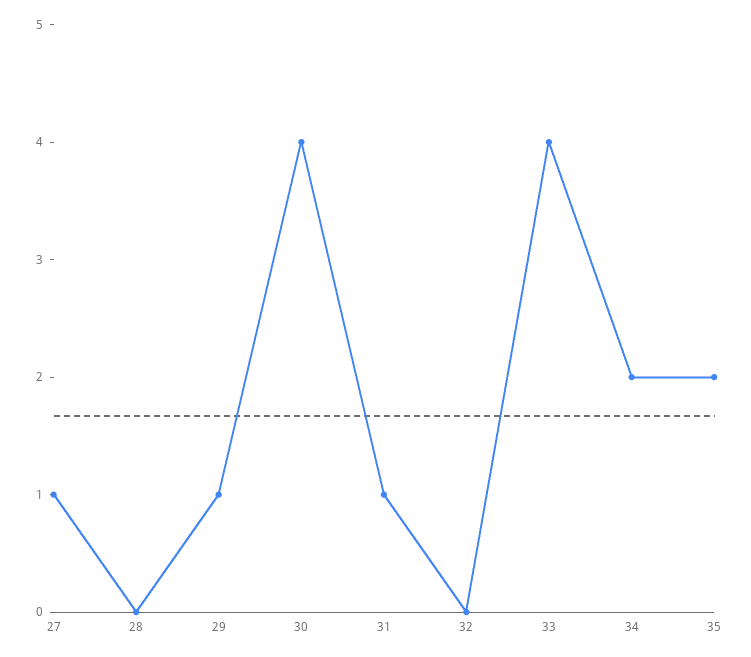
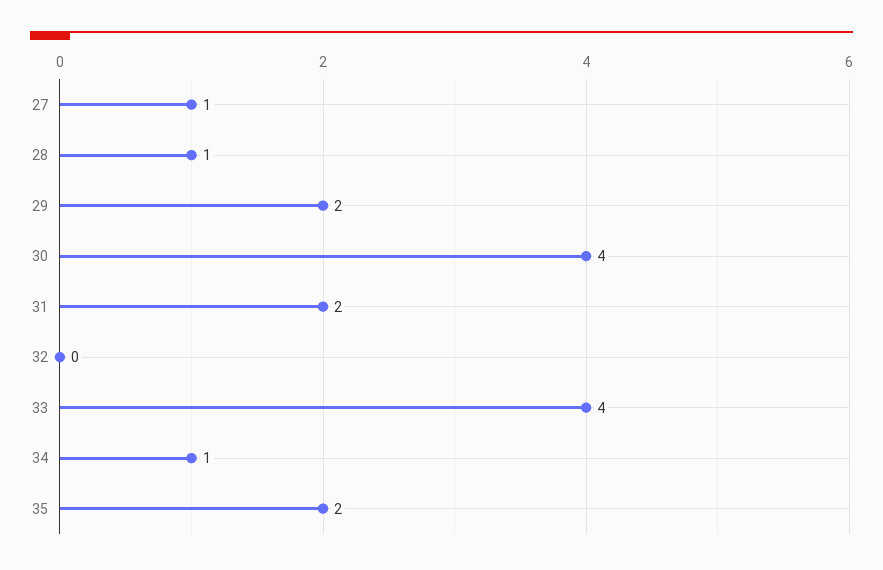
28: 0 -> 1
29: 1 -> 2
31: 1 -> 2
34: 2 -> 1

